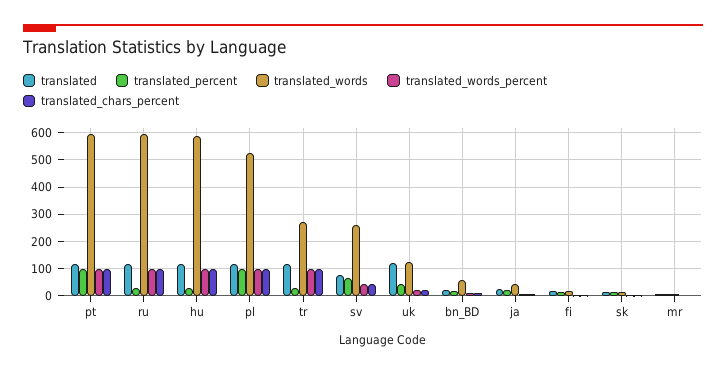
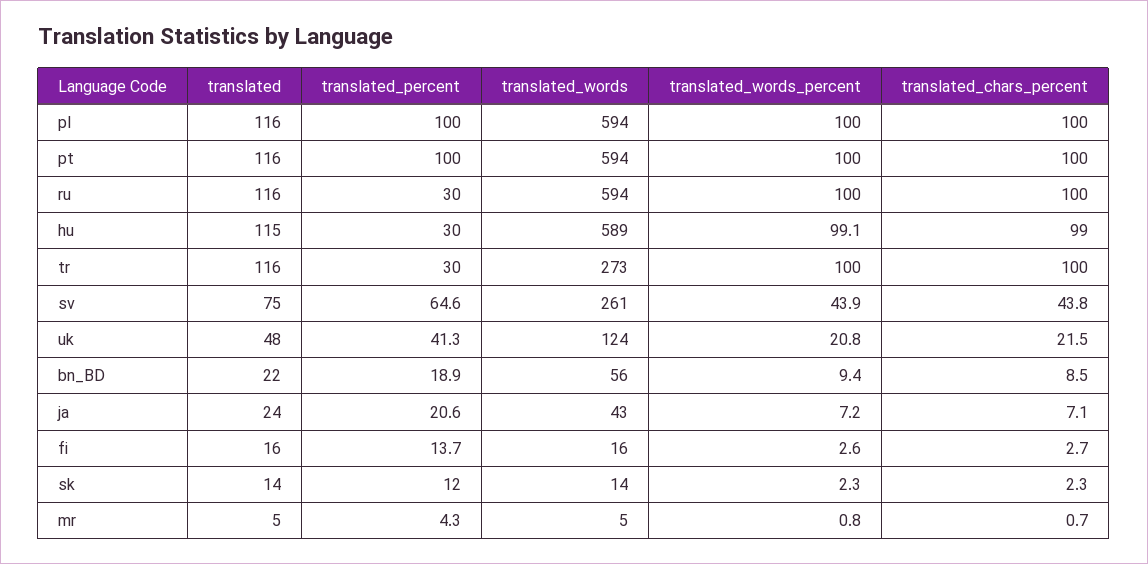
translated_words, pl: 525 -> 594
translated, uk: 125 -> 48

